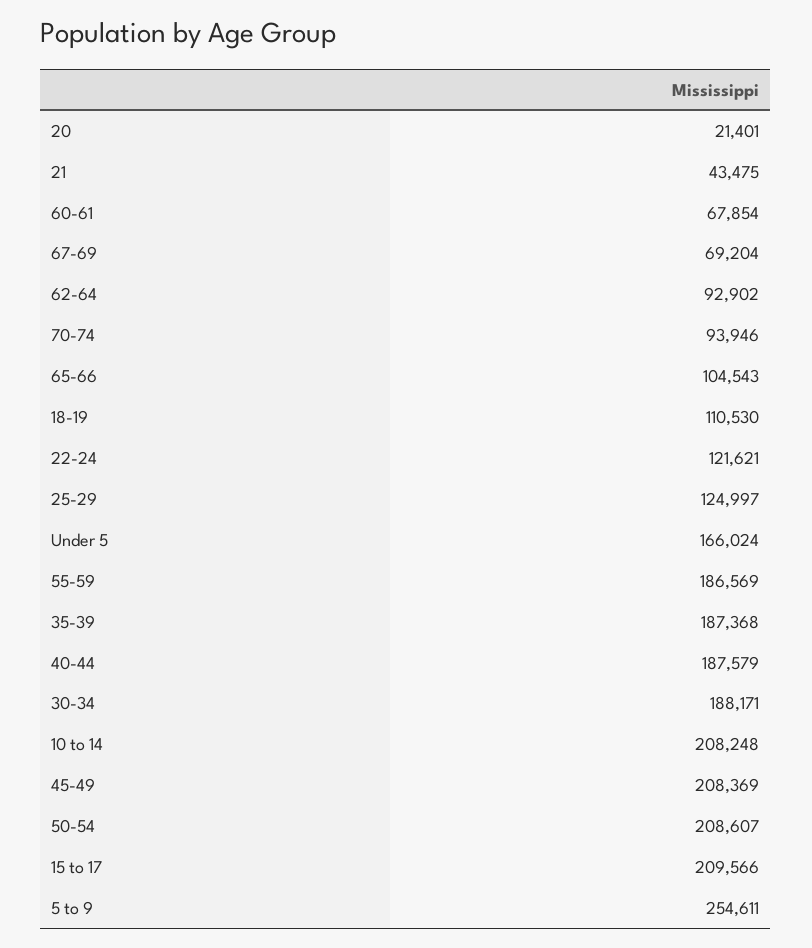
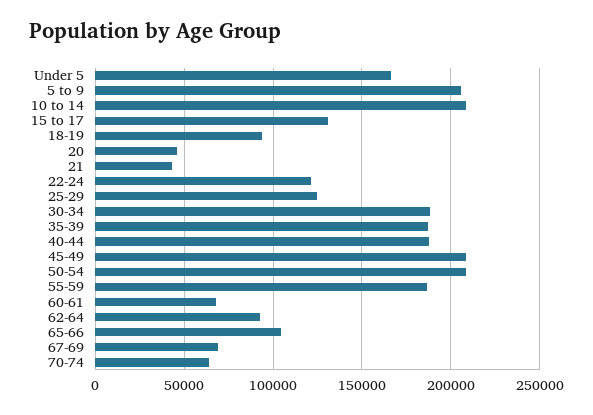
20: 21401 -> 45000
70-74: 93946 -> 65000
18-19: 110530 -> 95000
15 to 17: 209566 -> 130000
5 to 9: 254611 -> 205000

